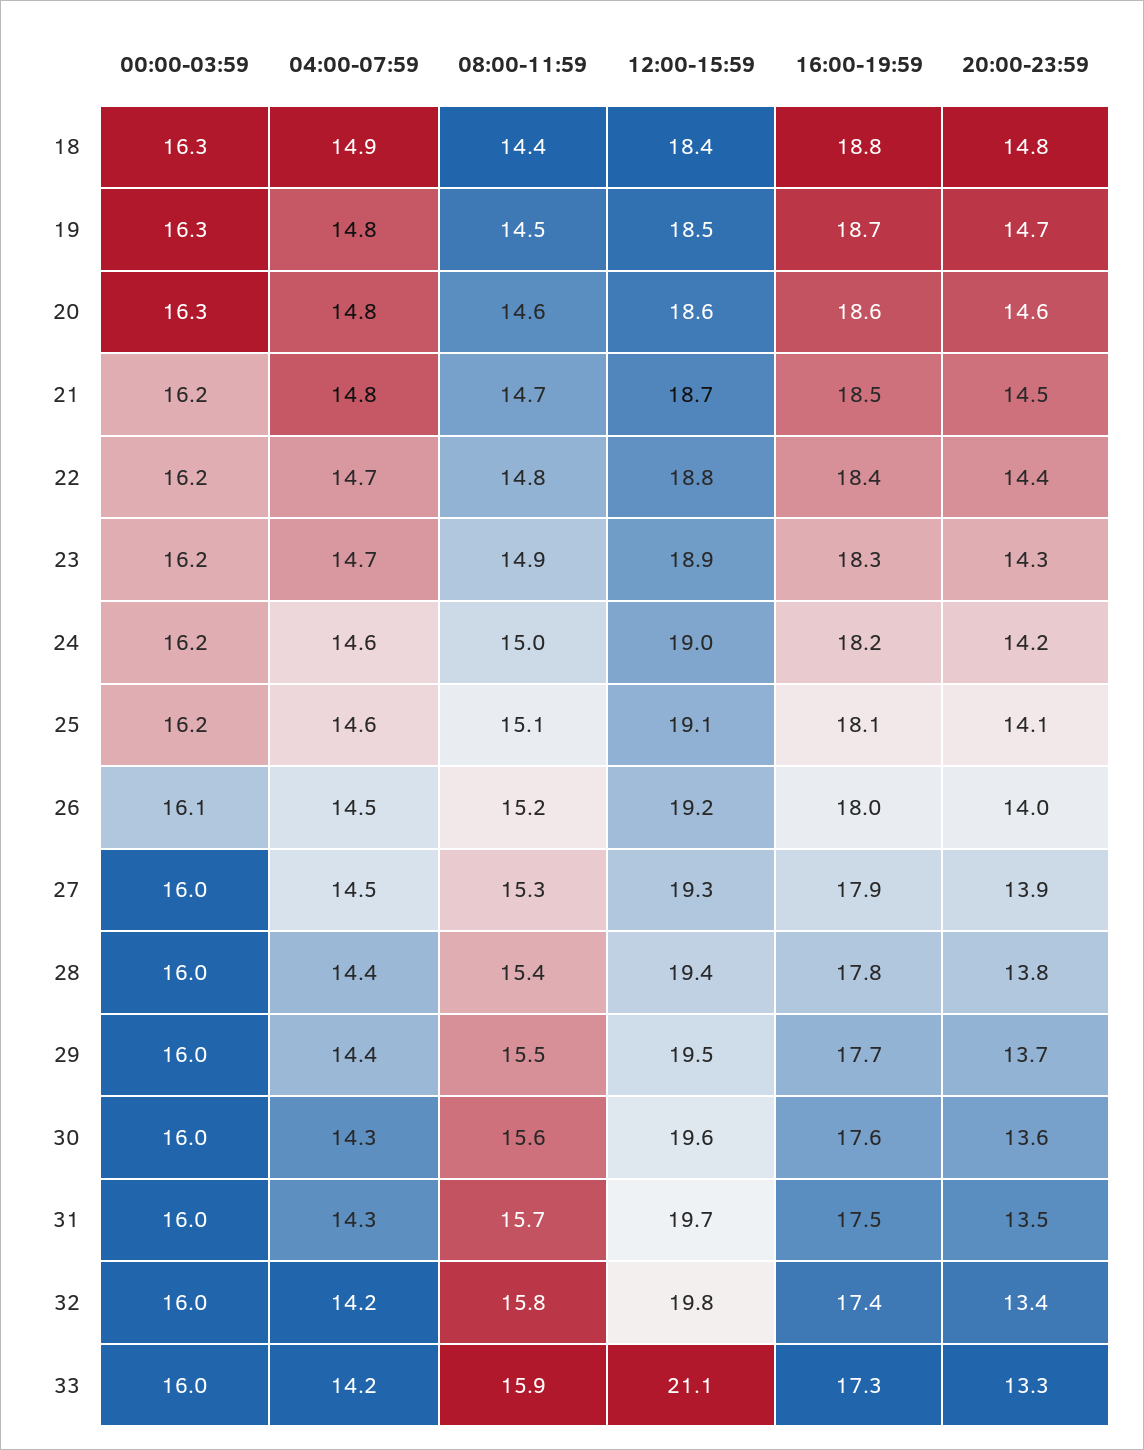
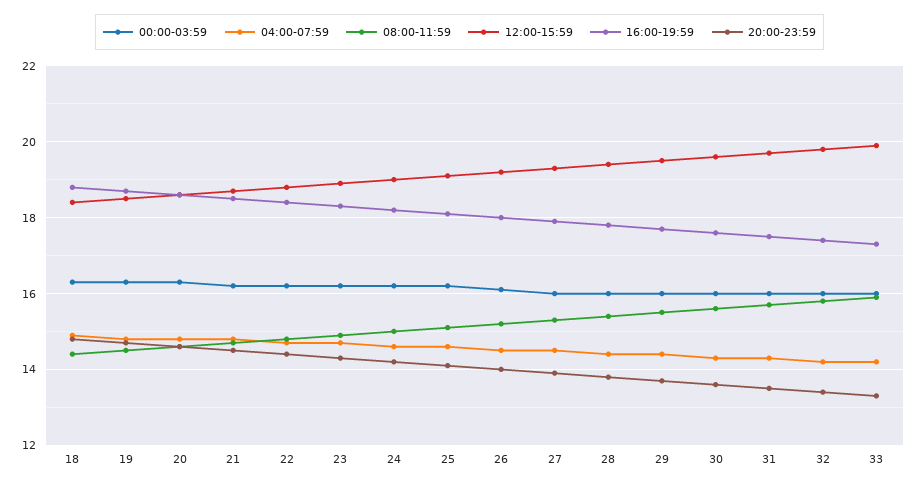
12:00-15:59, 33: 21.1 -> 20

